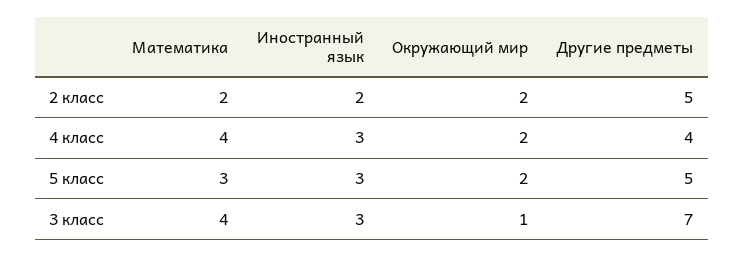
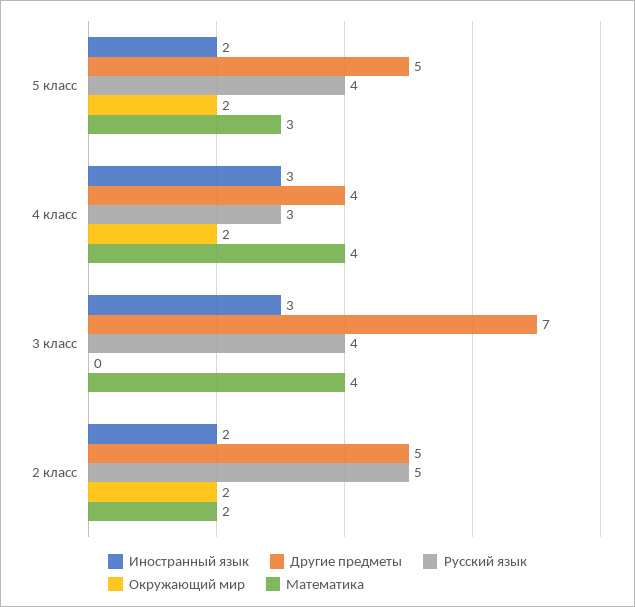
Иностранный язык, 5 класс: 3 -> 2
Окружающий мир, 3 класс: 1 -> 0
Русский язык, 5 класс: none -> 4
Русский язык, 4 класс: none -> 3
Русский язык, 3 класс: none -> 4
Русский язык, 2 класс: none -> 5

